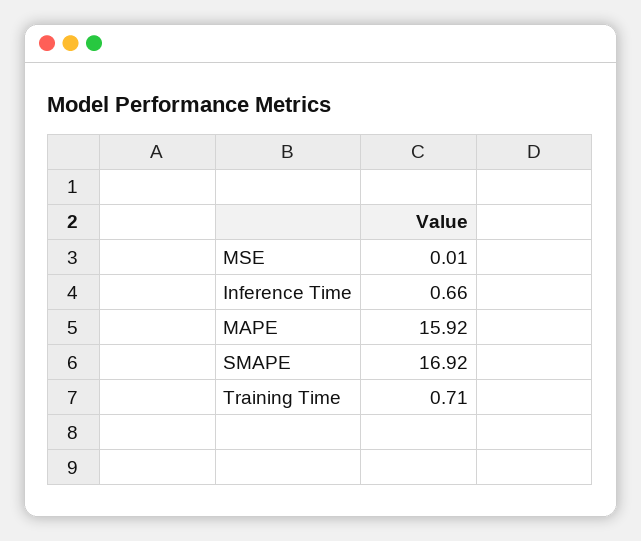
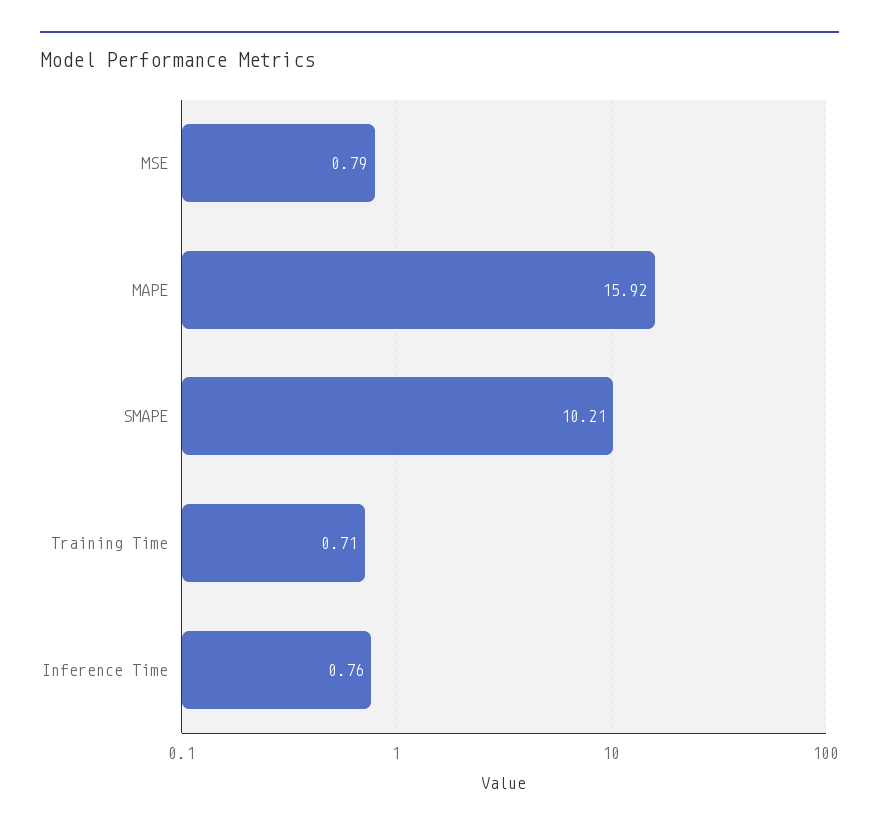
MSE: 0.01 -> 0.79
Inference Time: 0.66 -> 0.76
SMAPE: 16.92 -> 10.21

